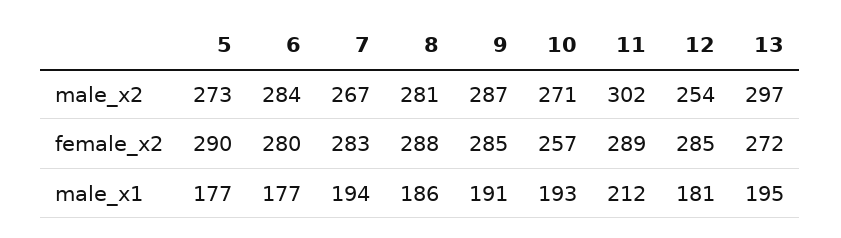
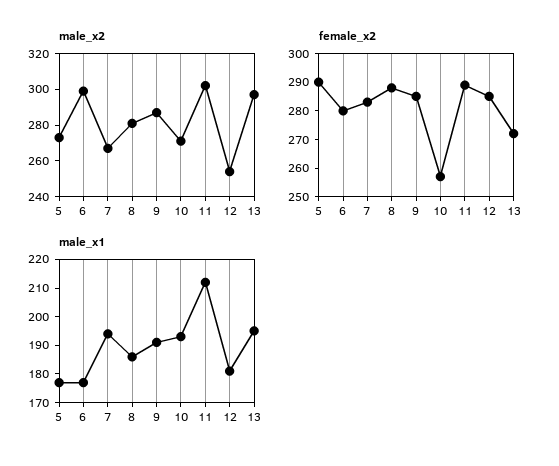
male_x2, 6: 284 -> 300

